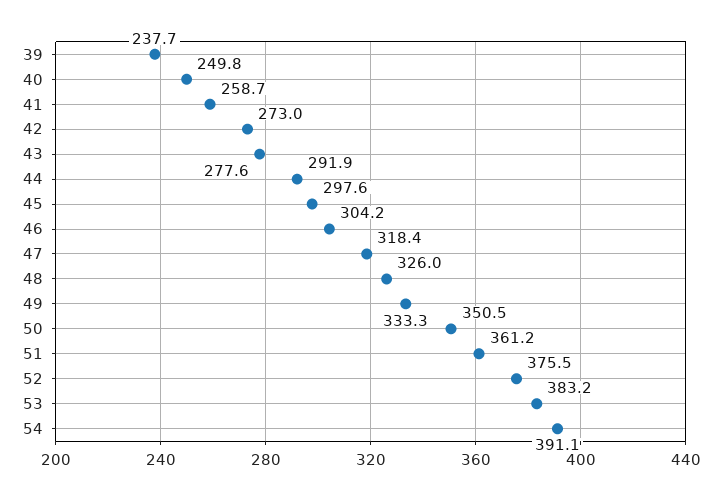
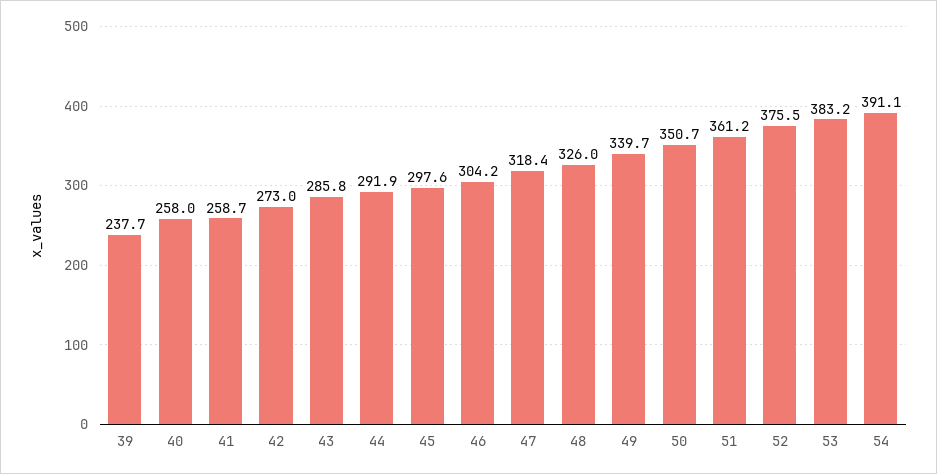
40: 249.8 -> 258
43: 277.6 -> 285.8
49: 333.3 -> 339.7
50: 350.5 -> 350.7

